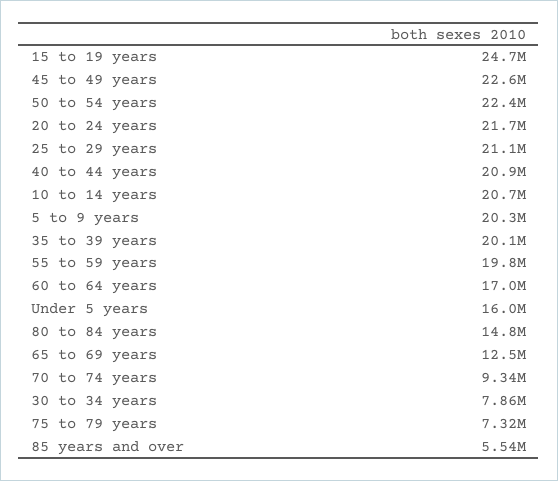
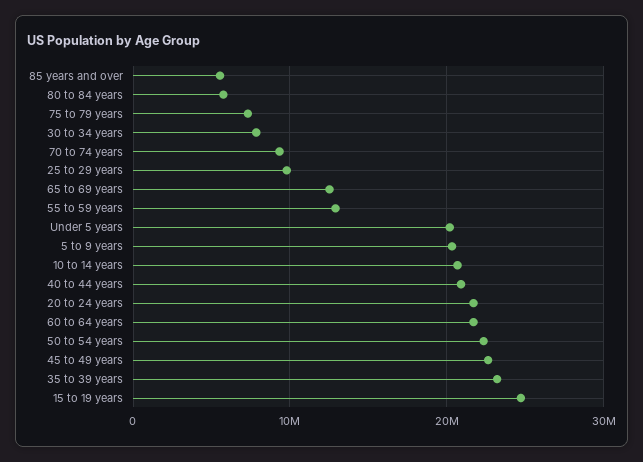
25 to 29 years: 21100000 -> 10000000
35 to 39 years: 20100000 -> 23000000
55 to 59 years: 19800000 -> 13000000
60 to 64 years: 17000000 -> 22000000
Under 5 years: 16000000 -> 20000000
80 to 84 years: 14800000 -> 6000000

